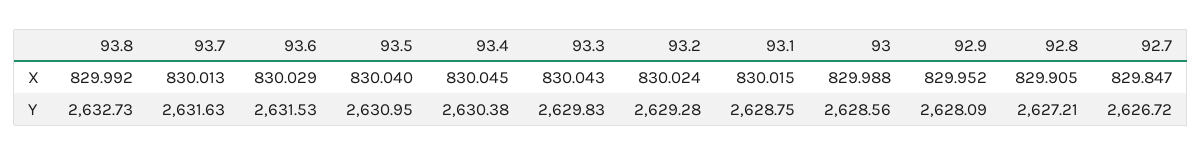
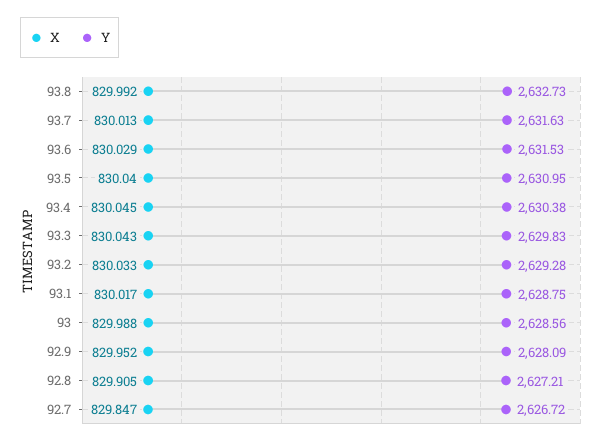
X, 93.2: 830.024 -> 830.033
X, 93.1: 830.015 -> 830.017

